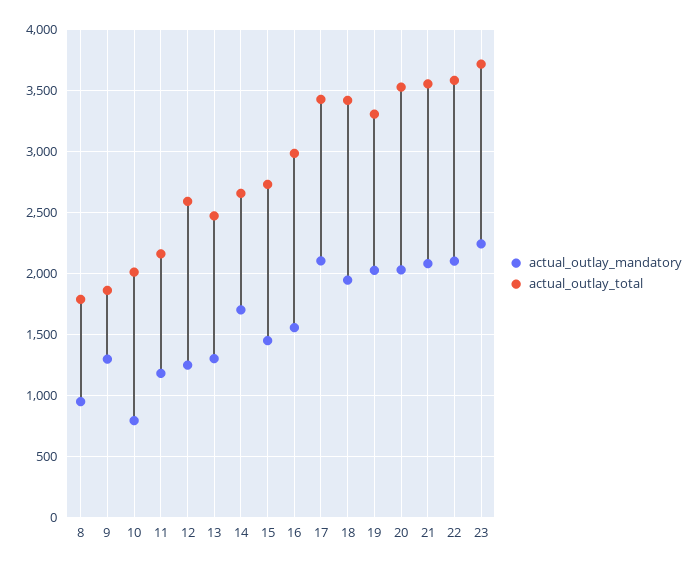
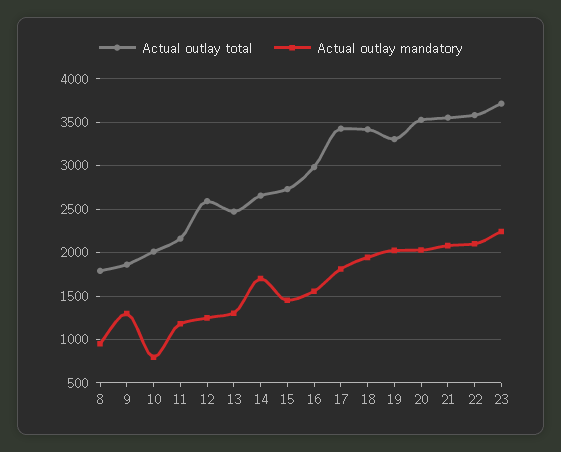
actual_outlay_mandatory, 17: 2100 -> 1800

